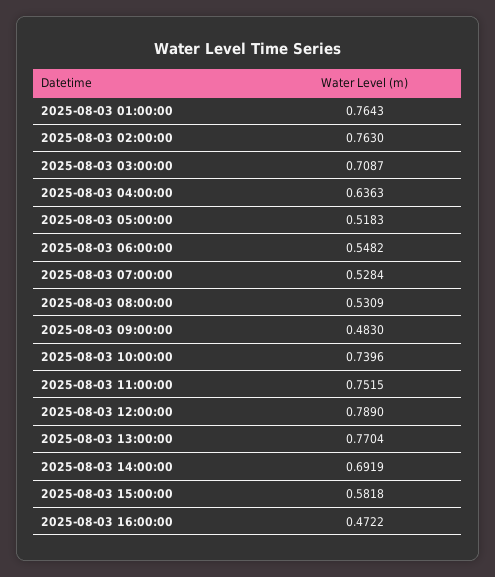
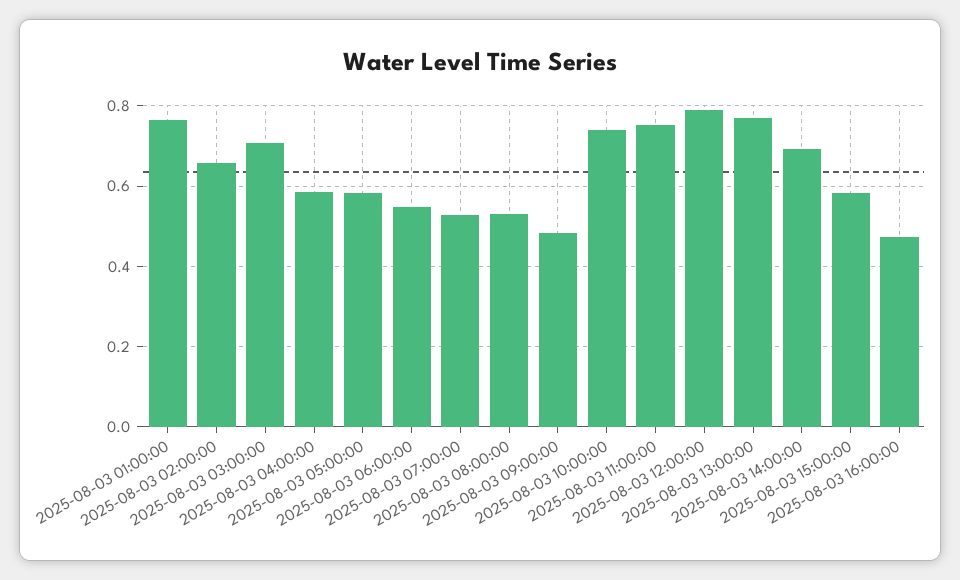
2025-08-03 02:00:00: 0.763 -> 0.66
2025-08-03 04:00:00: 0.6363 -> 0.58
2025-08-03 05:00:00: 0.5183 -> 0.58

